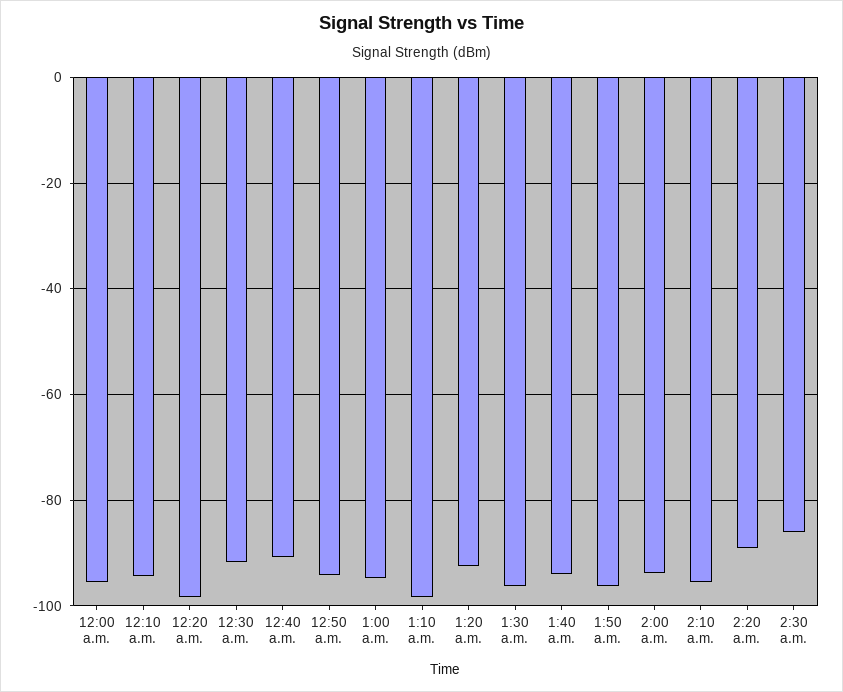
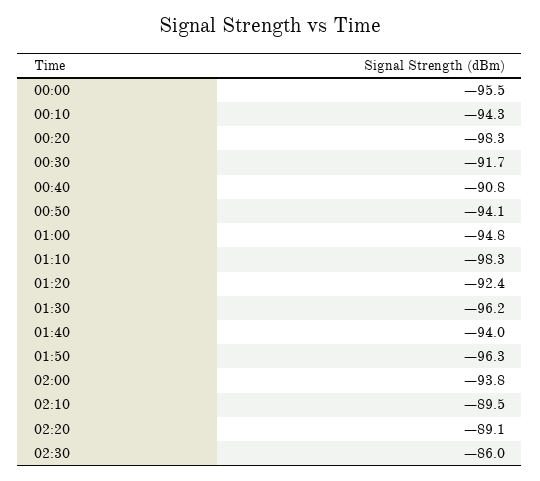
2:10 a.m.: -96 -> -89.5

